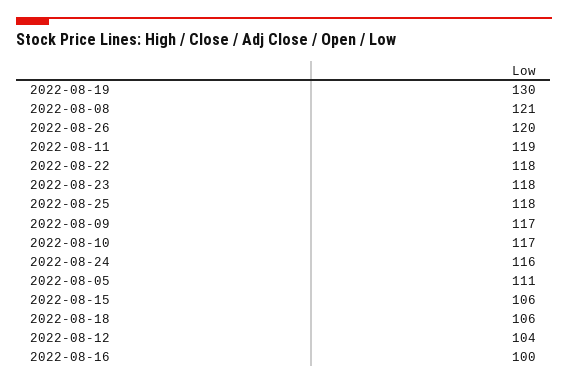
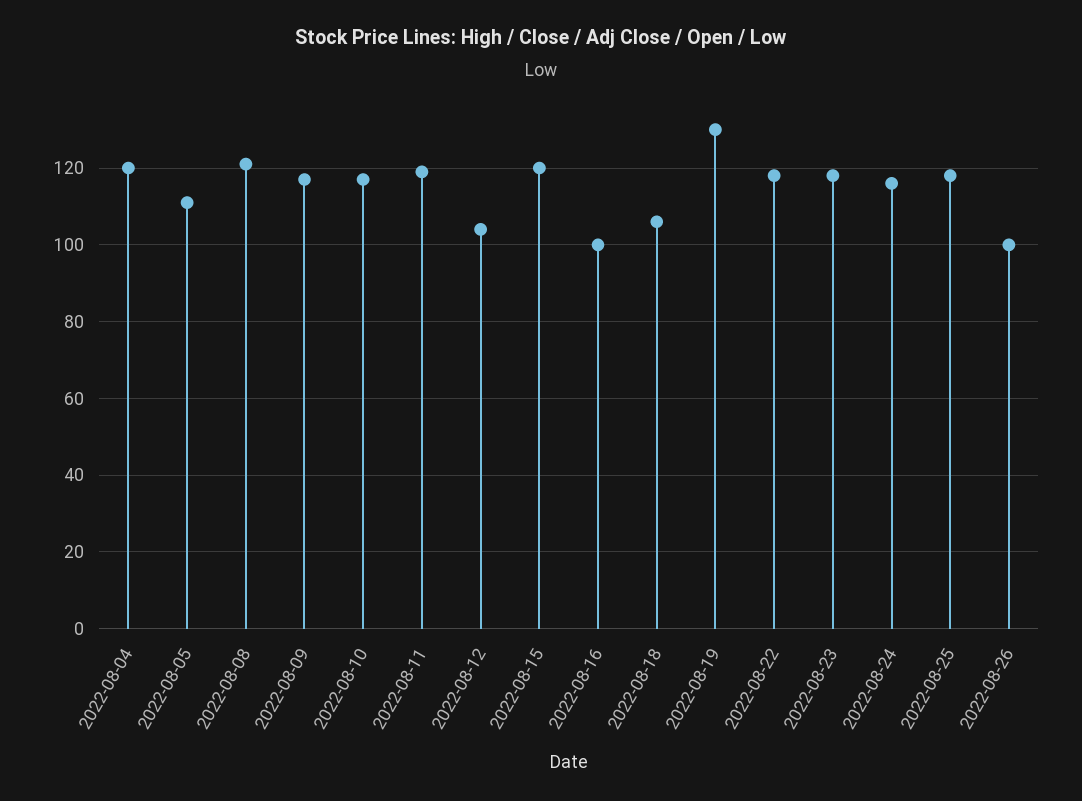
2022-08-26: 120 -> 100
2022-08-15: 106 -> 120
2022-08-04: none -> 120

